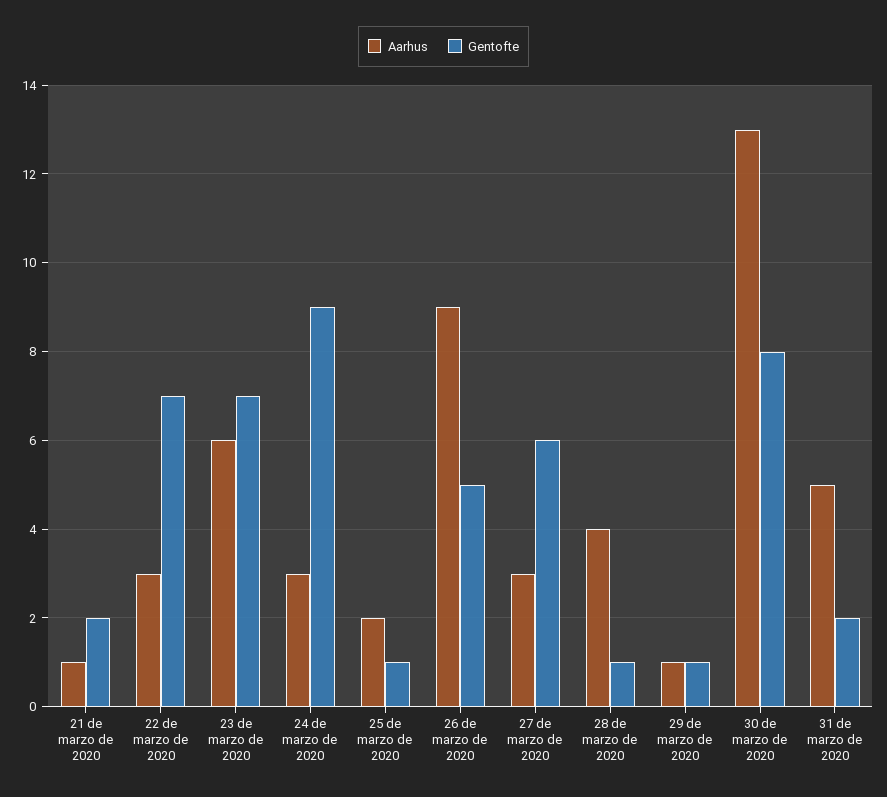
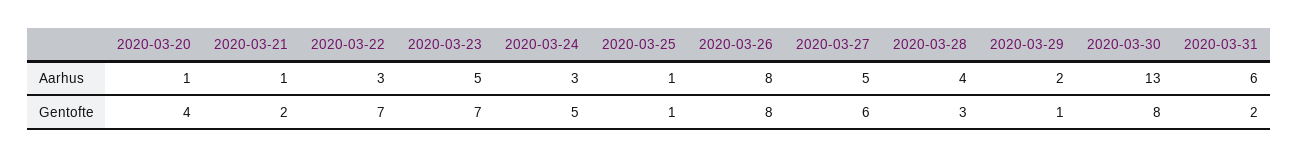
Aarhus, 23 de marzo de 2020: 6 -> 5
Gentofte, 24 de marzo de 2020: 9 -> 5
Aarhus, 25 de marzo de 2020: 2 -> 1
Aarhus, 26 de marzo de 2020: 9 -> 8
Gentofte, 26 de marzo de 2020: 5 -> 8
Aarhus, 27 de marzo de 2020: 3 -> 5
Gentofte, 28 de marzo de 2020: 1 -> 3
Aarhus, 29 de marzo de 2020: 1 -> 2
Aarhus, 31 de marzo de 2020: 5 -> 6
Aarhus, 2020-03-20: none -> 1
Gentofte, 2020-03-20: none -> 4

